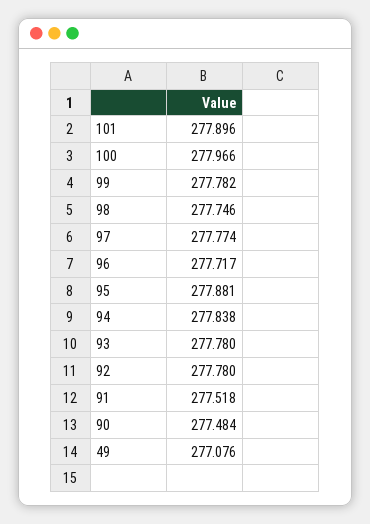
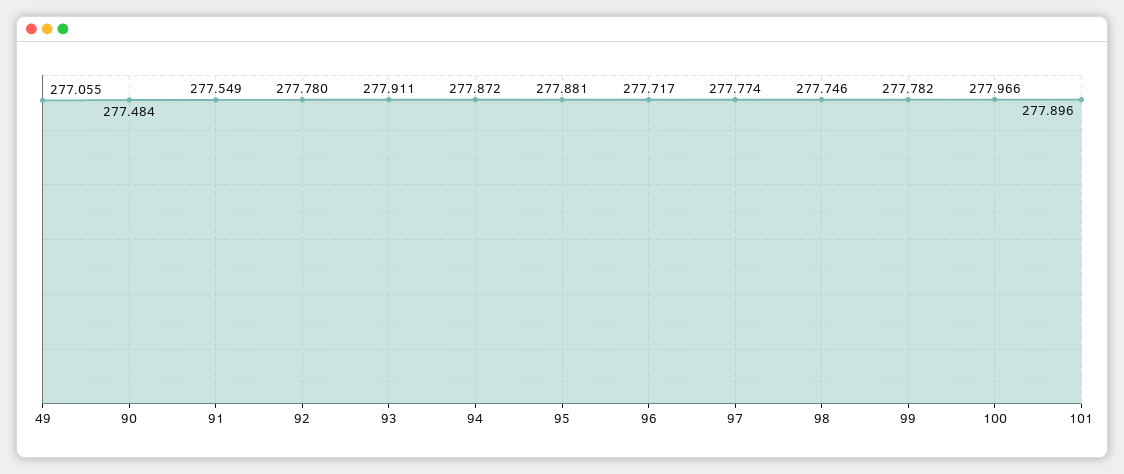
94: 277.838 -> 277.872
93: 277.78 -> 277.911
91: 277.518 -> 277.549
49: 277.076 -> 277.055

